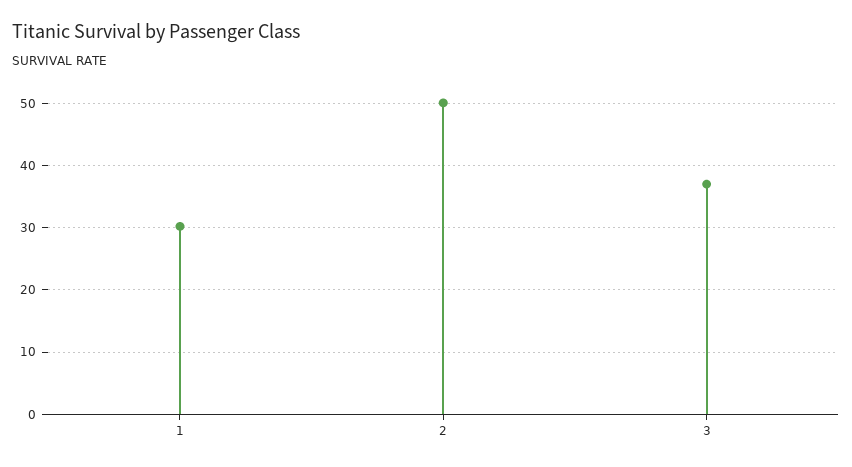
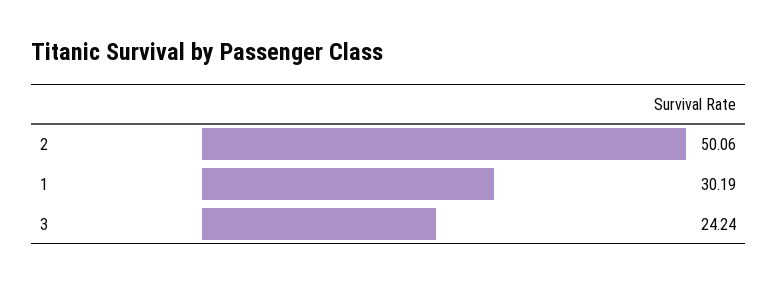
3: 37 -> 24.24

